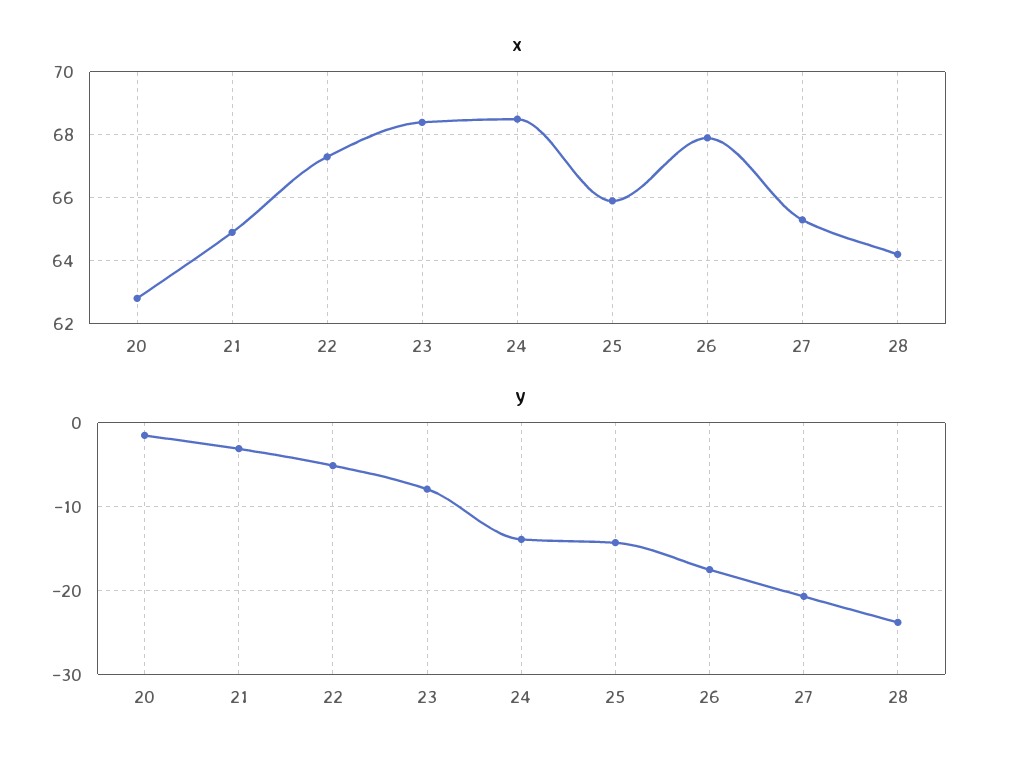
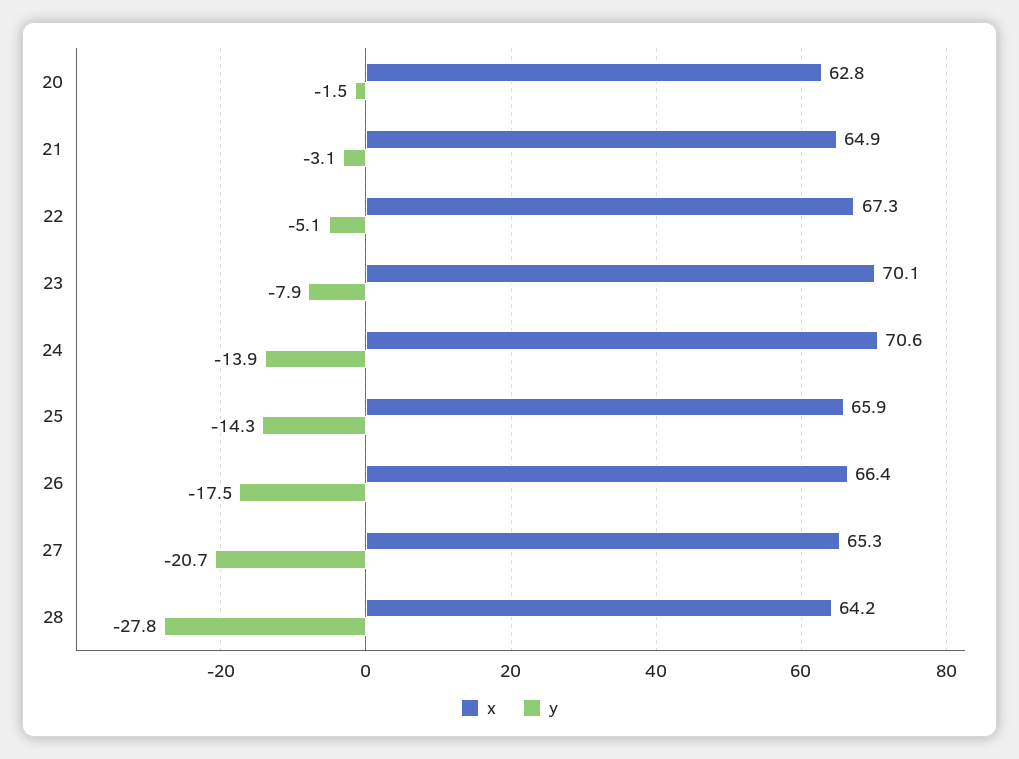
x, 23: 68.5 -> 70.1
x, 24: 68.5 -> 70.6
x, 26: 68 -> 66.4
y, 28: -24 -> -27.8

